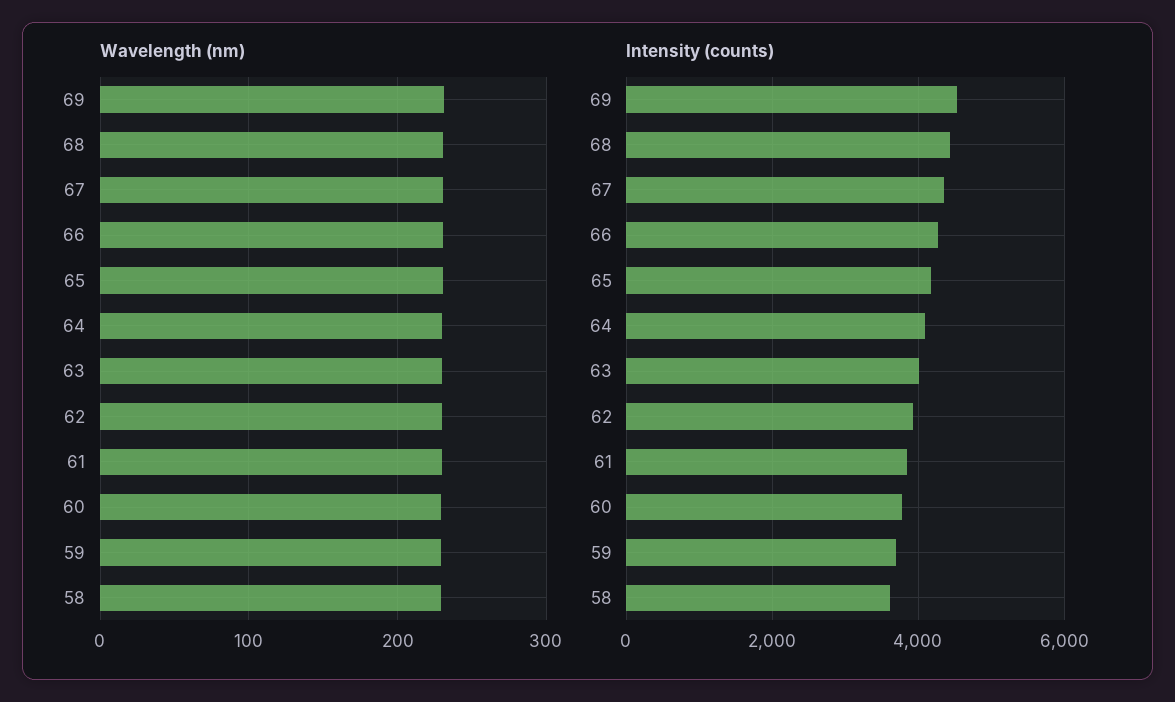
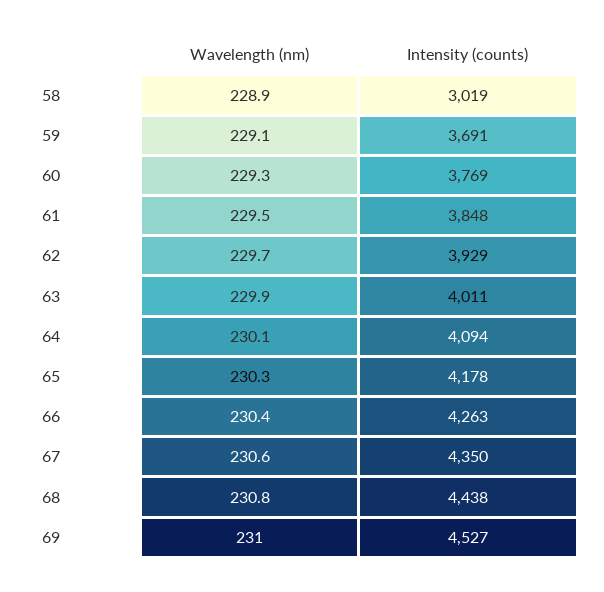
Intensity (counts), 58: 3600 -> 3019

